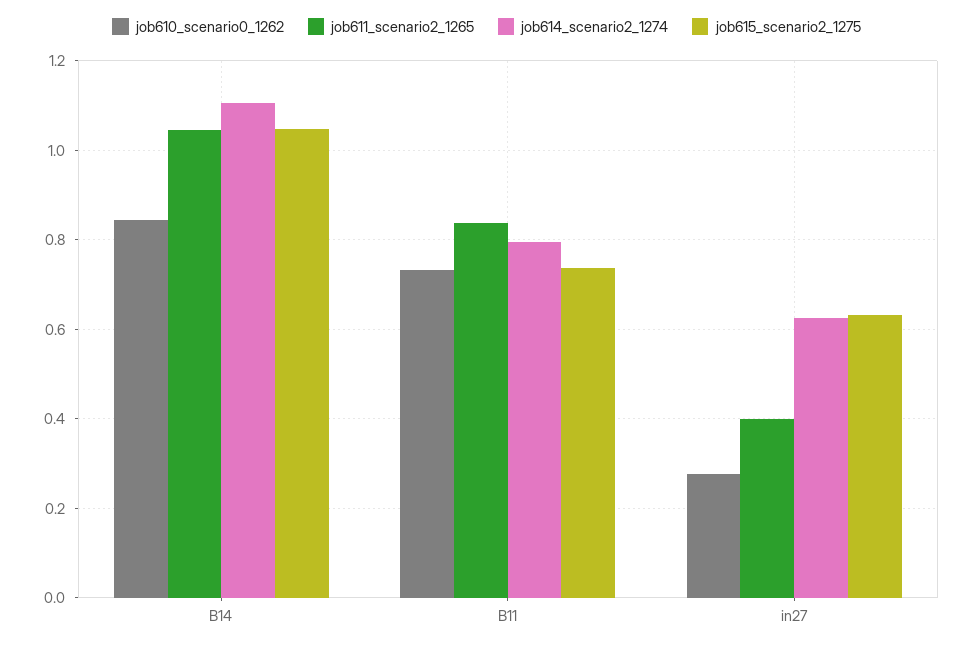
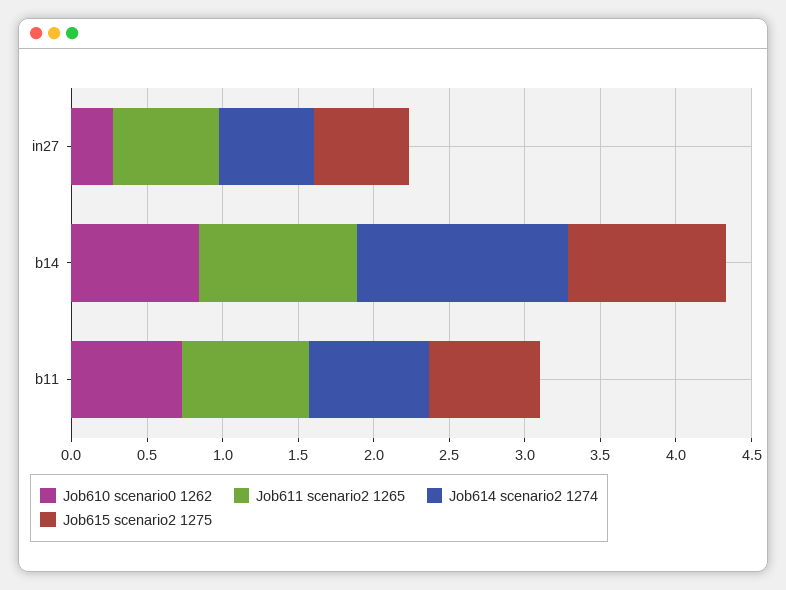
job614_scenario2_1274, B14: 1.1 -> 1.4
job611_scenario2_1265, in27: 0.4 -> 0.7

